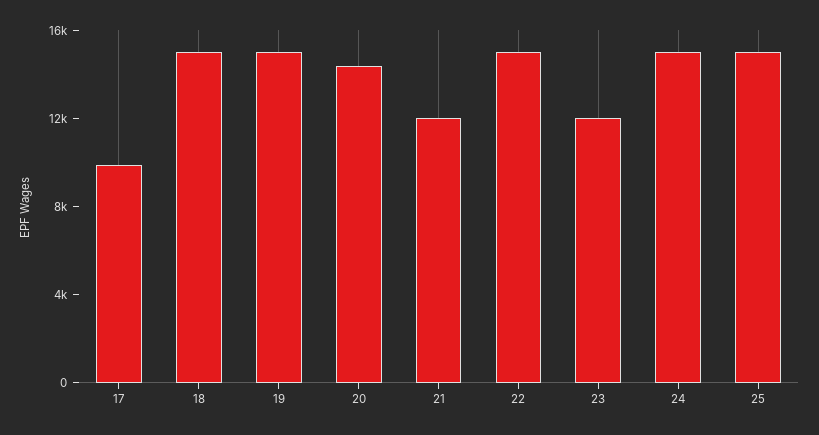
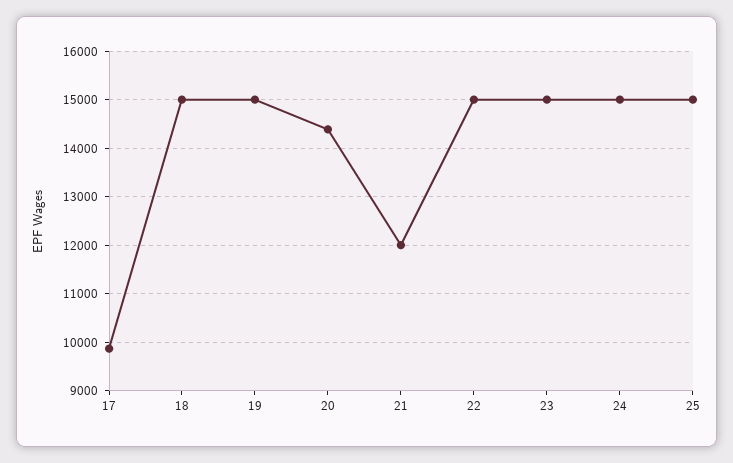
23: 12000 -> 15000

